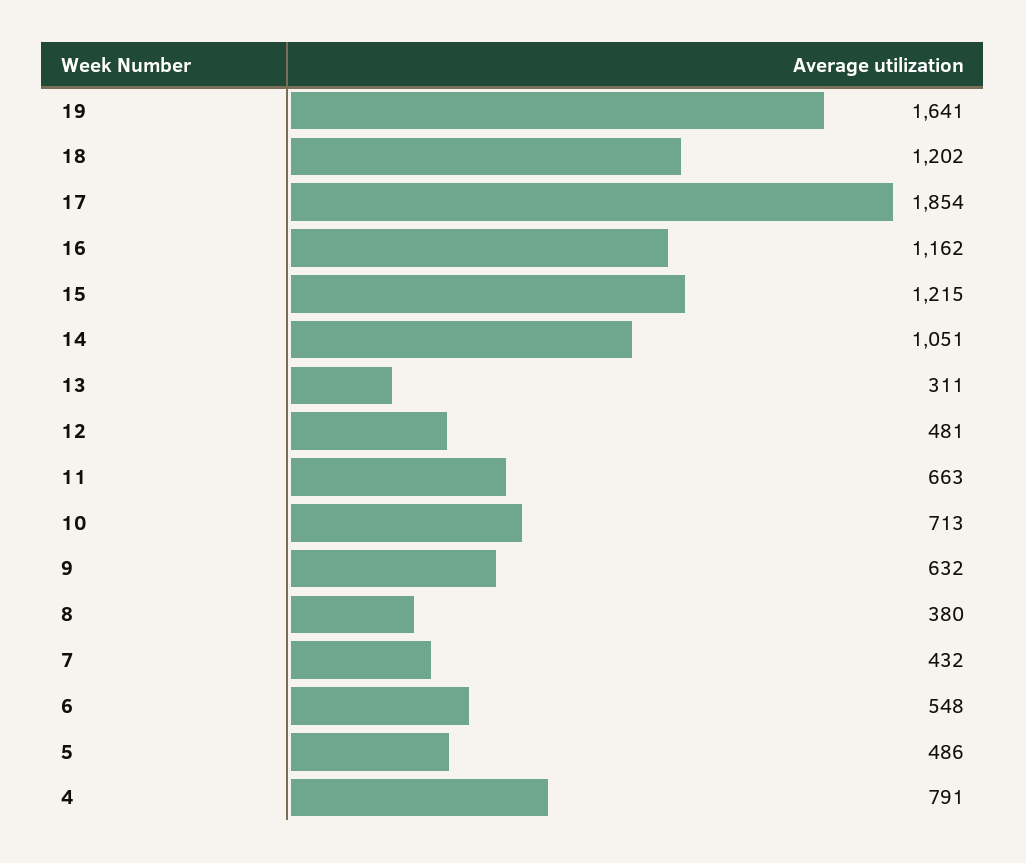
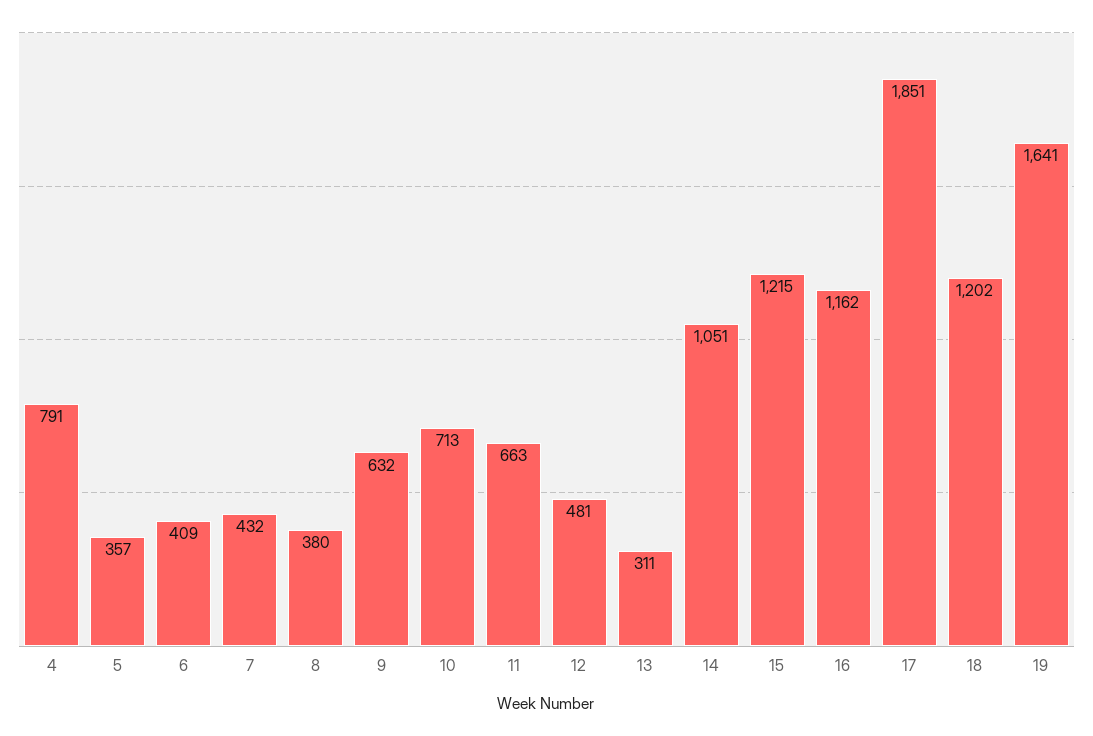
17: 1854 -> 1851
6: 548 -> 409
5: 486 -> 357

